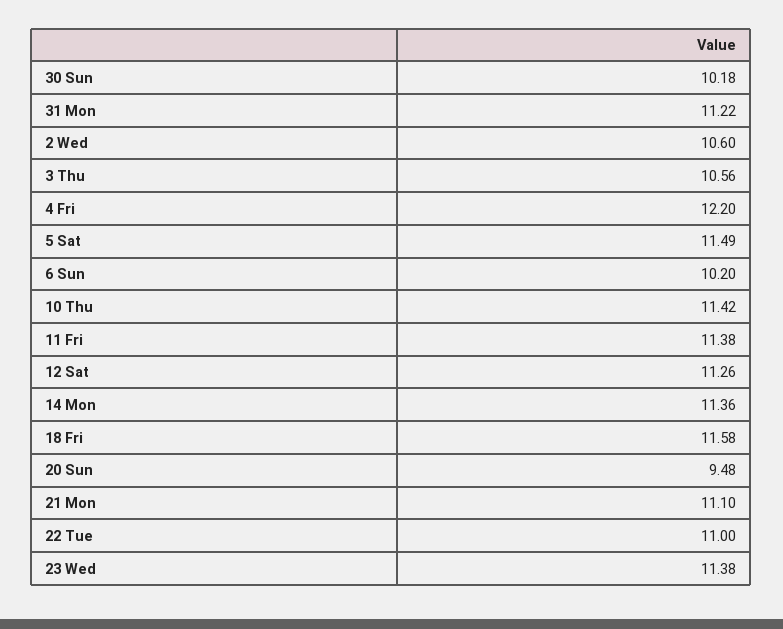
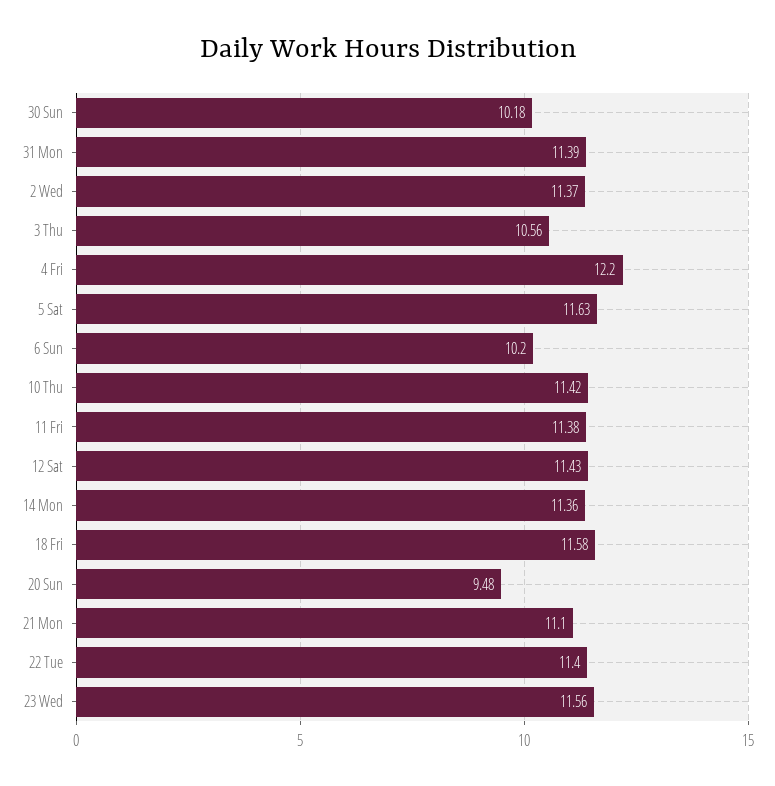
31 Mon: 11.22 -> 11.39
2 Wed: 10.6 -> 11.37
5 Sat: 11.49 -> 11.63
12 Sat: 11.26 -> 11.43
22 Tue: 11 -> 11.4
23 Wed: 11.38 -> 11.56

